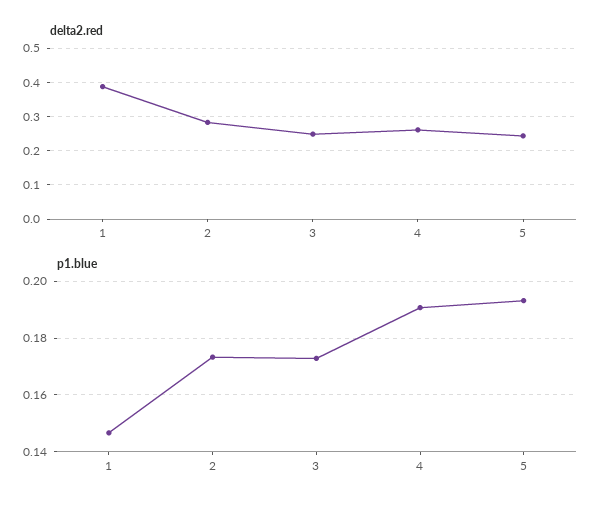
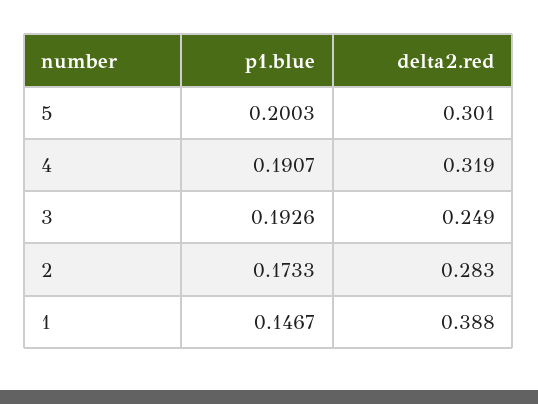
delta2.red, 4: 0.26 -> 0.319
delta2.red, 5: 0.24 -> 0.301
p1.blue, 3: 0.1725 -> 0.1926
p1.blue, 5: 0.1925 -> 0.2003

